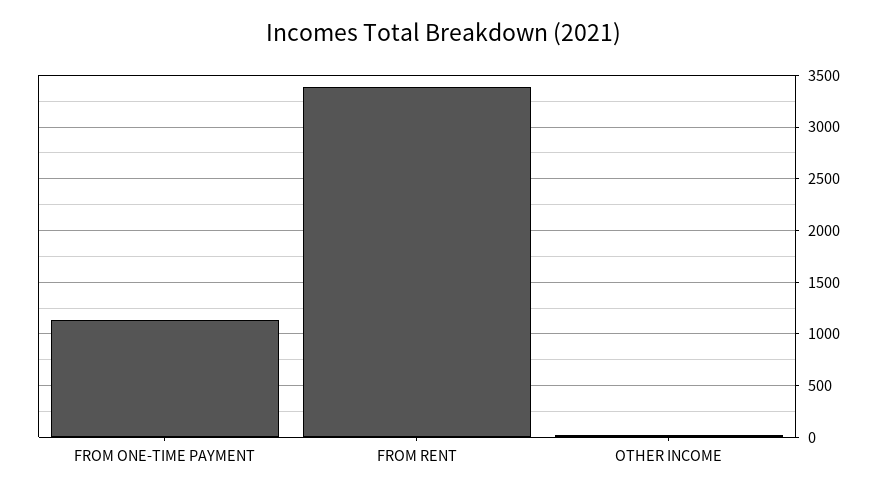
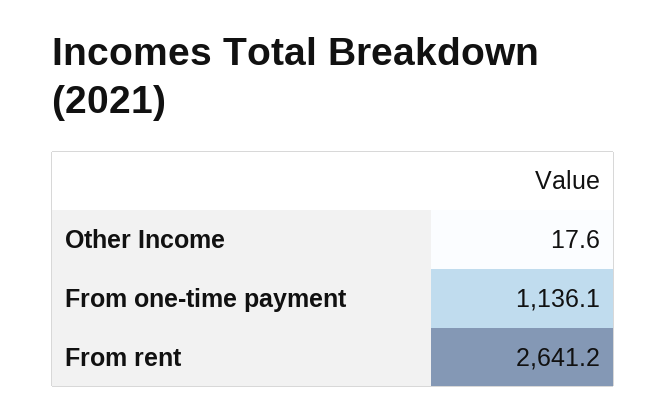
FROM RENT: 3400 -> 2641.2

